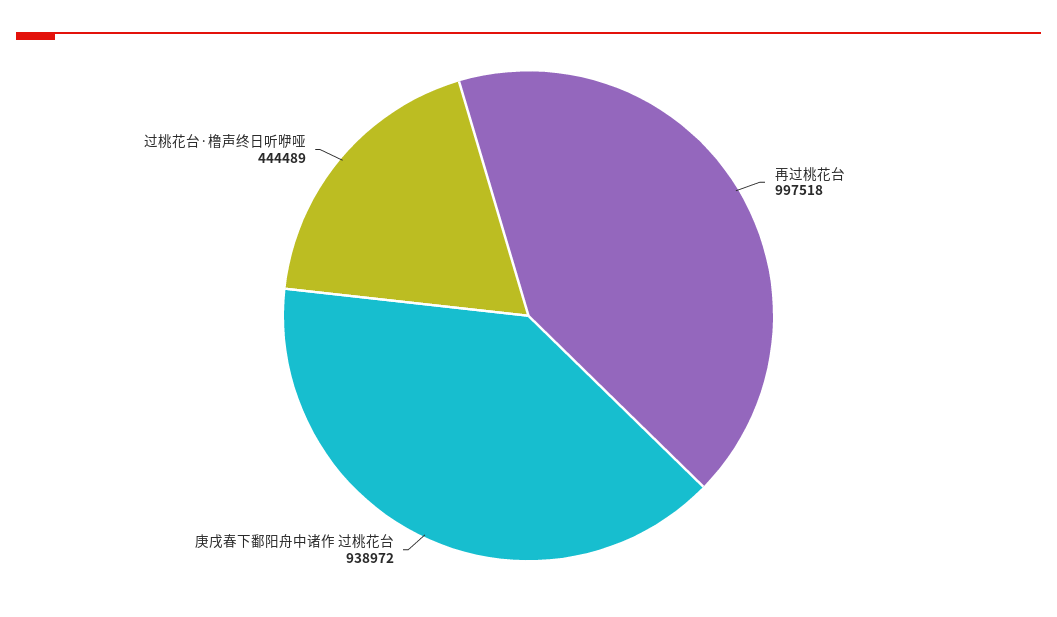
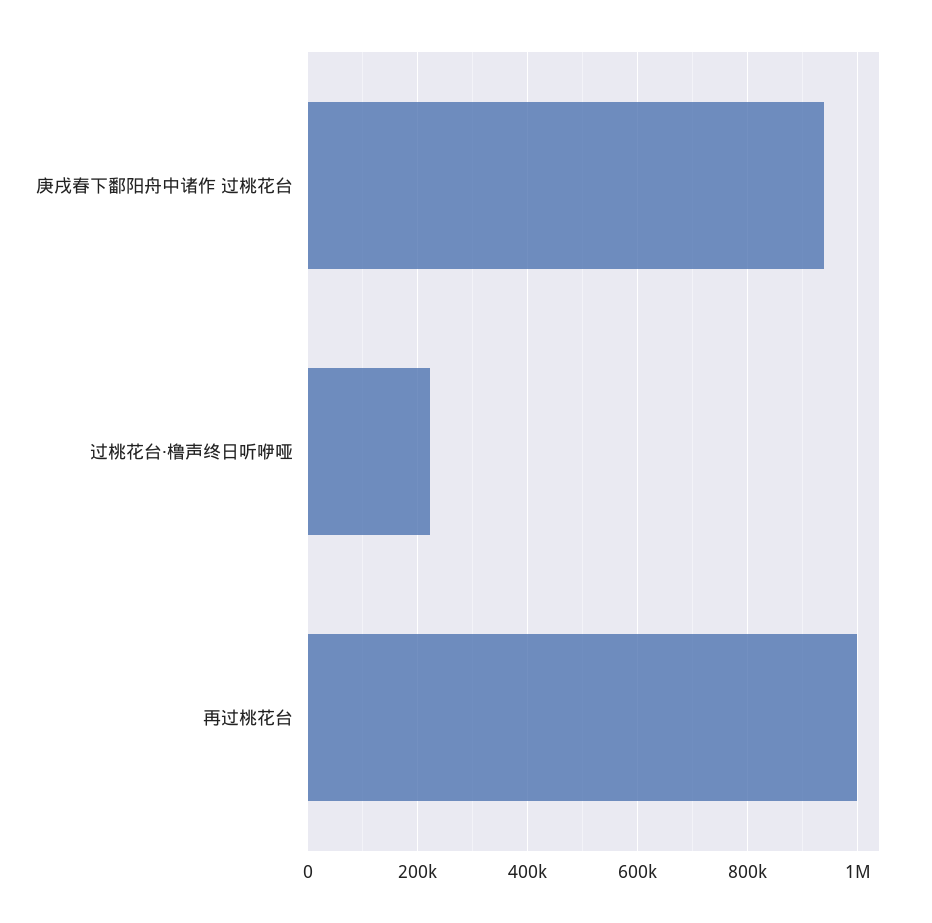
过桃花台·橹声终日听咿哑: 444489 -> 220000

